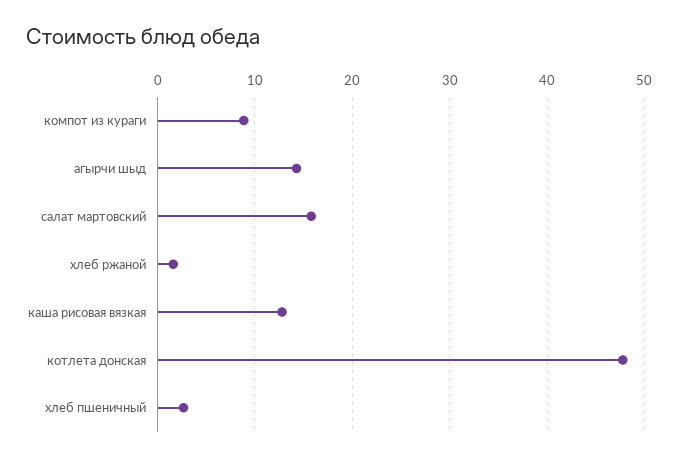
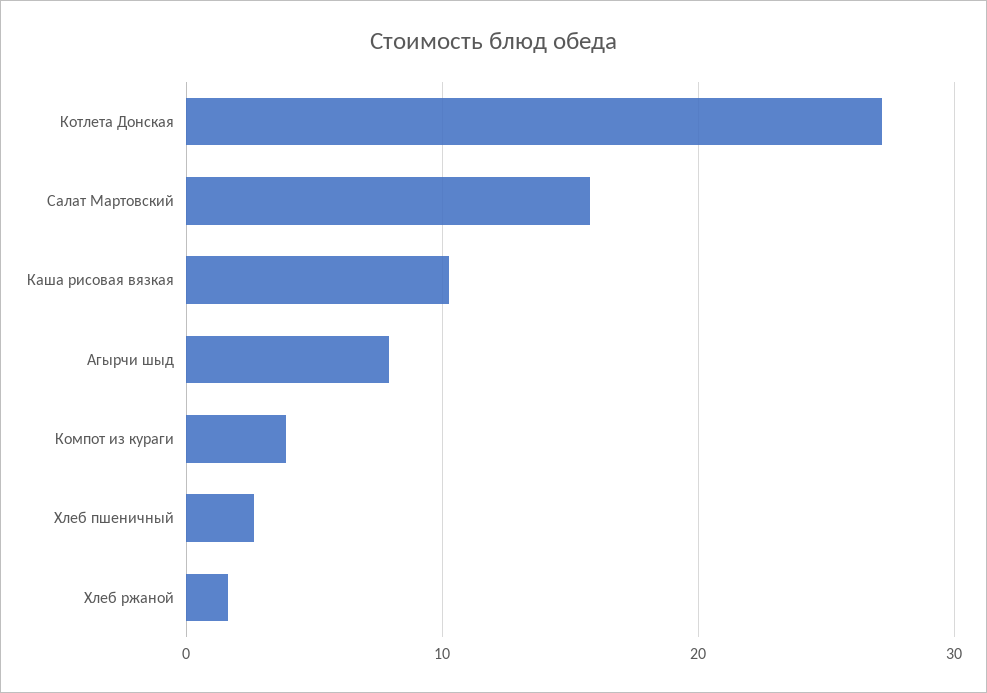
компот из кураги: 9 -> 4
агырчи шыд: 14 -> 8
каша рисовая вязкая: 13 -> 10
котлета донская: 48 -> 27

